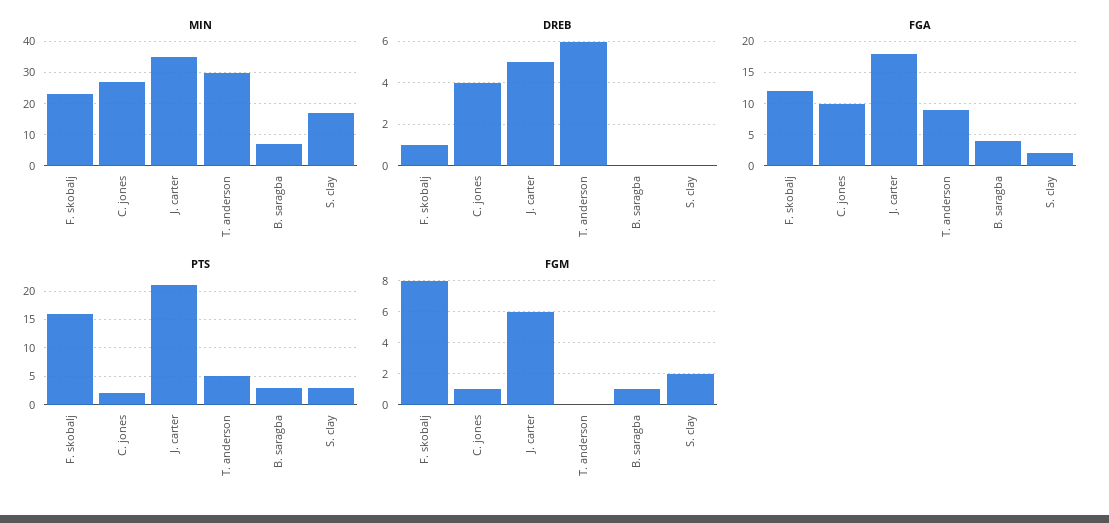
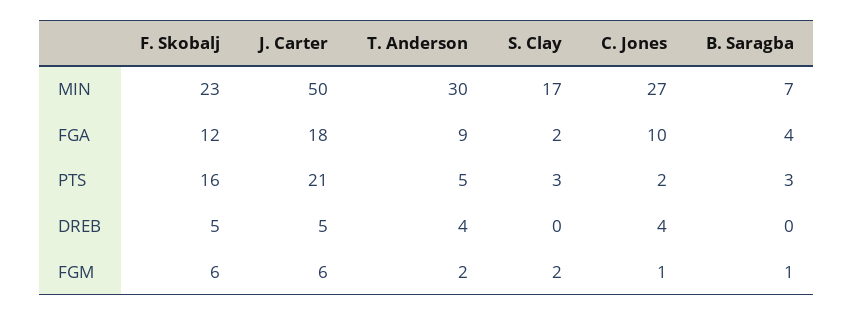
MIN, J. carter: 35 -> 50
DREB, F. skobalj: 1 -> 5
DREB, T. anderson: 6 -> 4
FGM, F. skobalj: 8 -> 6
FGM, T. anderson: 0 -> 2

